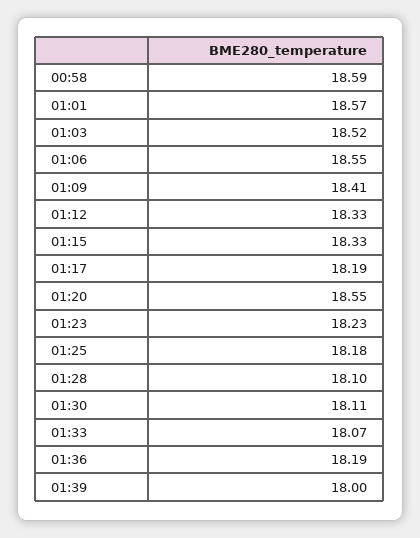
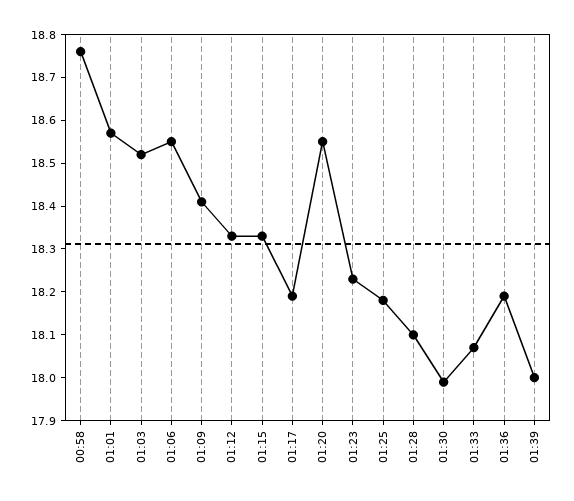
00:58: 18.59 -> 18.75
01:30: 18.11 -> 18

